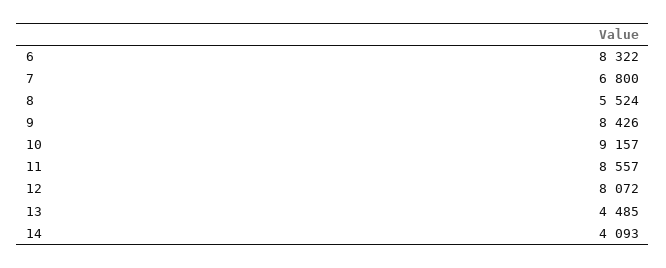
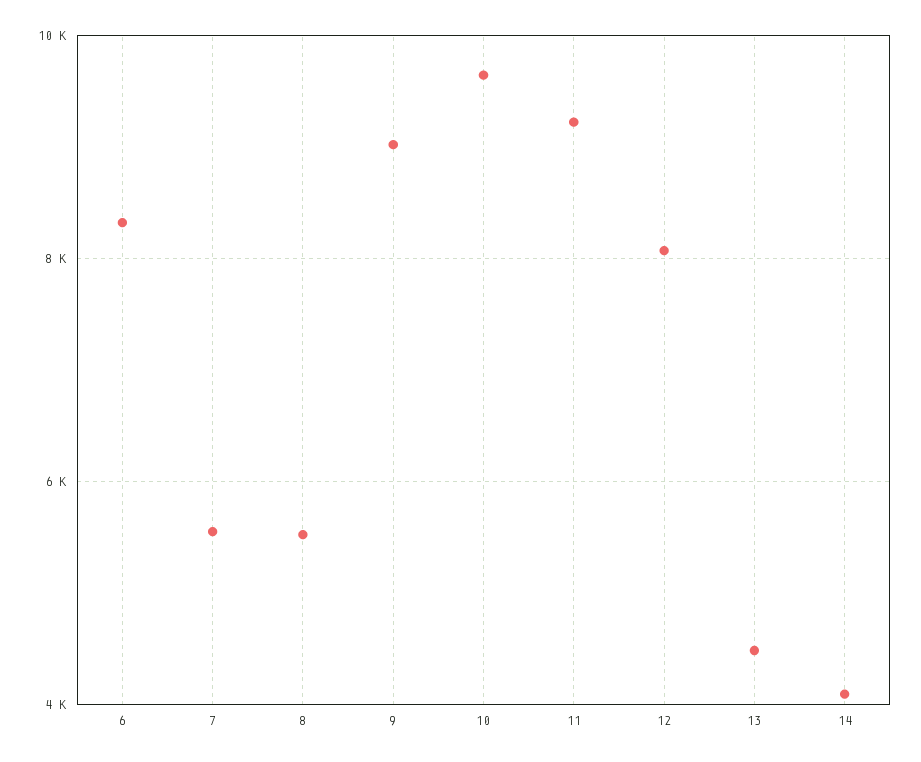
7: 6800 -> 5600
9: 8426 -> 9000
10: 9157 -> 9600
11: 8557 -> 9200

